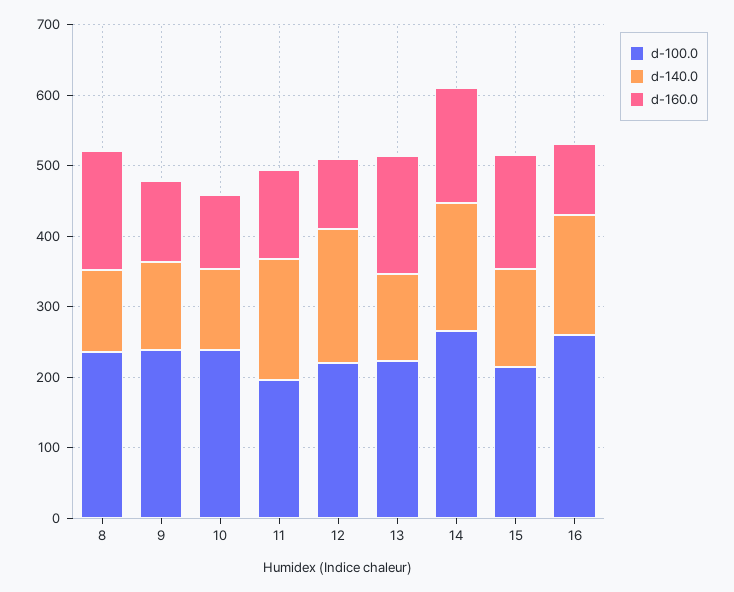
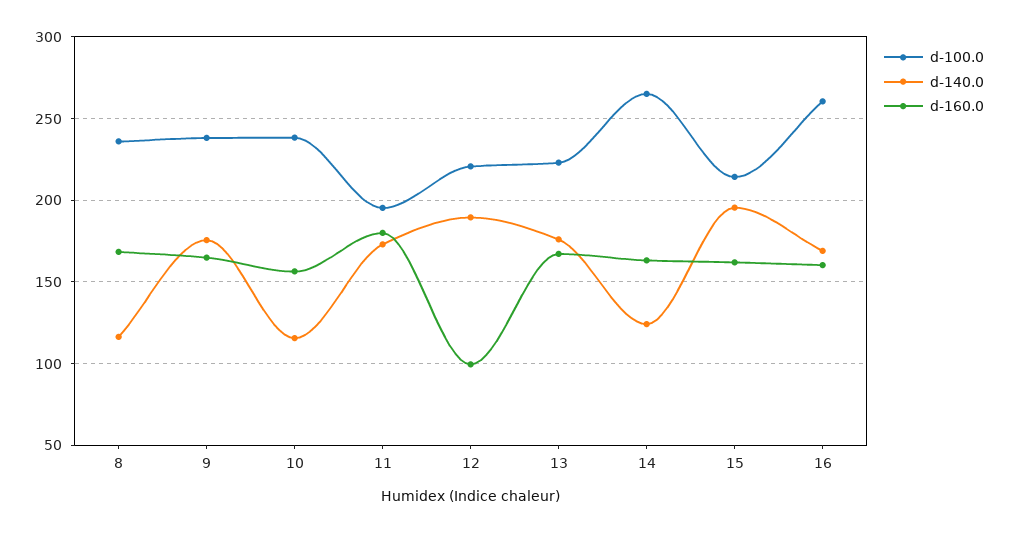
d-140.0, 9: 120 -> 175
d-160.0, 9: 120 -> 165
d-160.0, 10: 100 -> 155
d-160.0, 11: 120 -> 180
d-140.0, 13: 120 -> 175
d-140.0, 14: 180 -> 125
d-140.0, 15: 140 -> 195
d-160.0, 16: 100 -> 160

